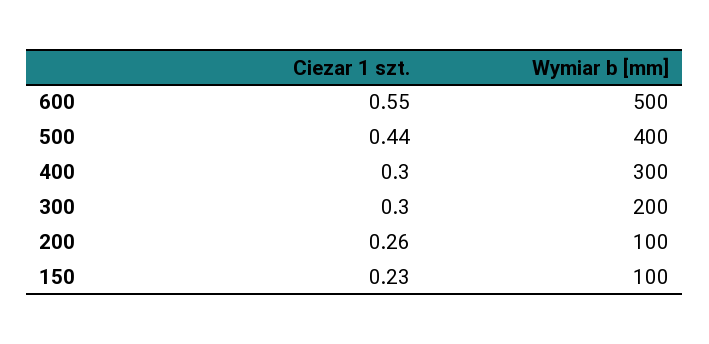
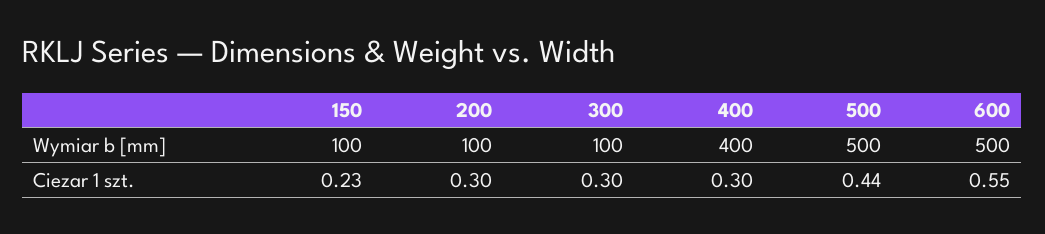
Wymiar b [mm], 500: 400 -> 500
Wymiar b [mm], 400: 300 -> 400
Wymiar b [mm], 300: 200 -> 100
Ciezar 1 szt., 200: 0.26 -> 0.3

